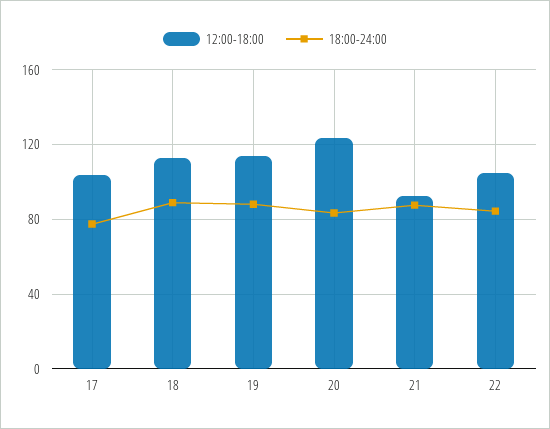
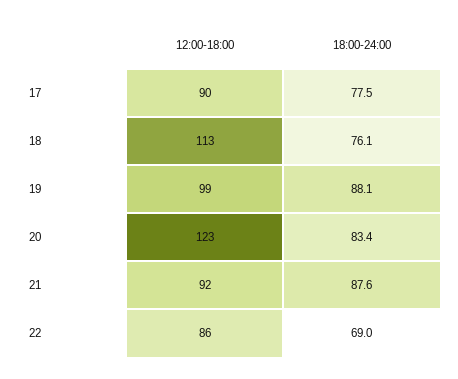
12:00-18:00, 17: 105 -> 90
18:00-24:00, 18: 90 -> 76.1
12:00-18:00, 19: 115 -> 99
12:00-18:00, 22: 105 -> 86
18:00-24:00, 22: 85 -> 69

